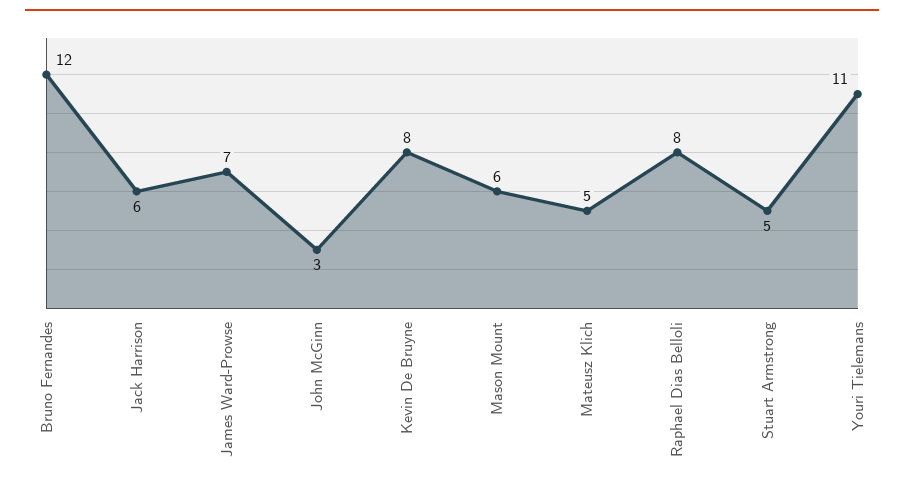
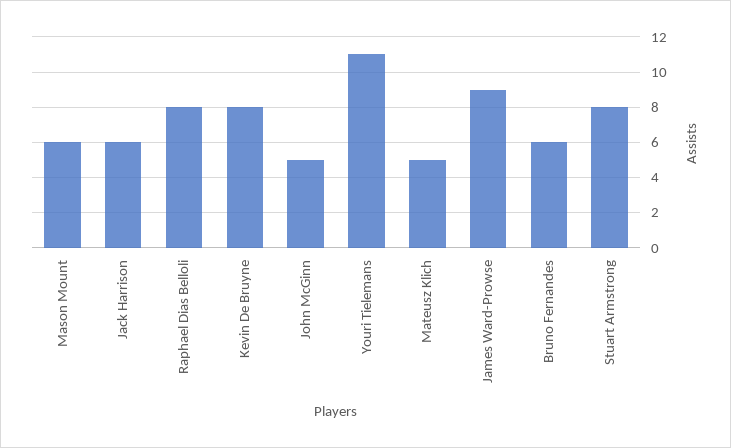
Bruno Fernandes: 12 -> 6
James Ward-Prowse: 7 -> 9
John McGinn: 3 -> 5
Stuart Armstrong: 5 -> 8

